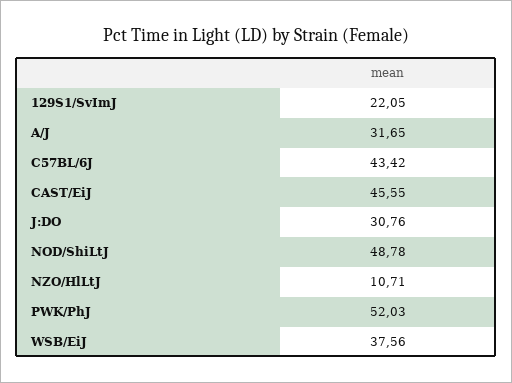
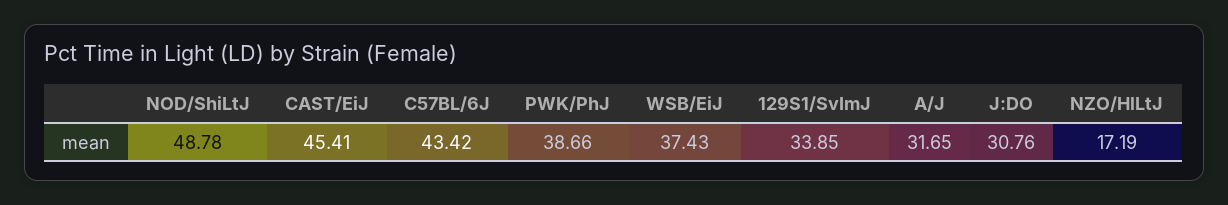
129S1/SvImJ: 22.05 -> 33.85
CAST/EiJ: 45.55 -> 45.41
NZO/HlLtJ: 10.71 -> 17.19
PWK/PhJ: 52.03 -> 38.66
WSB/EiJ: 37.56 -> 37.43

